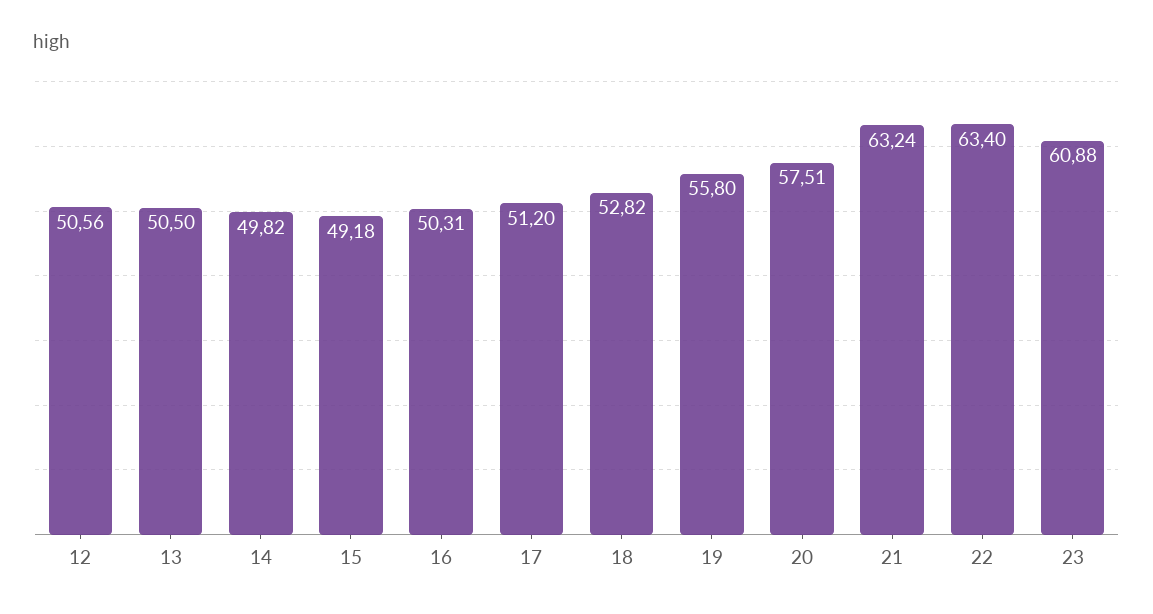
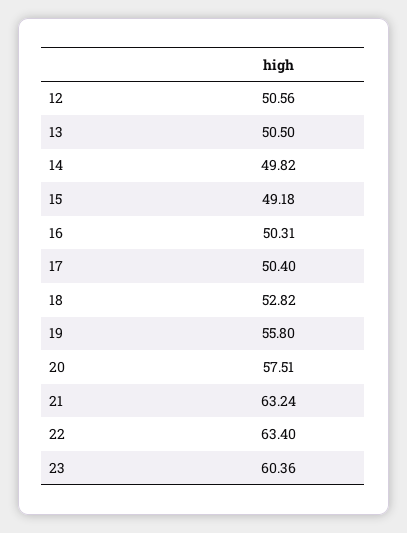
17: 51.2 -> 50.4
23: 60.88 -> 60.36

